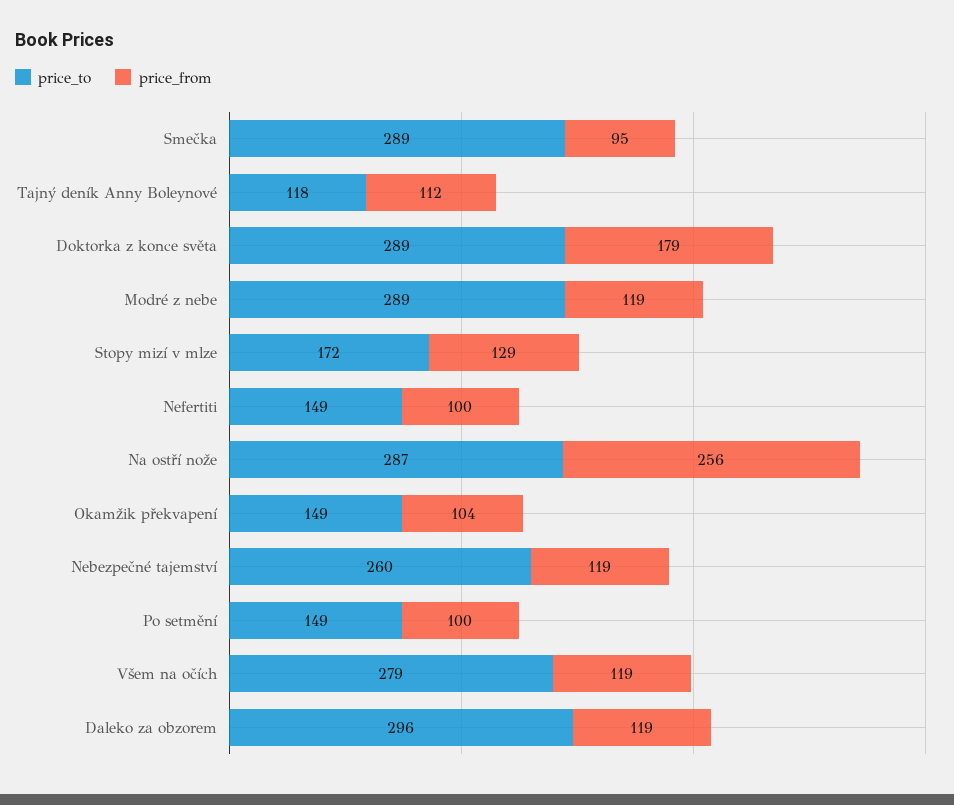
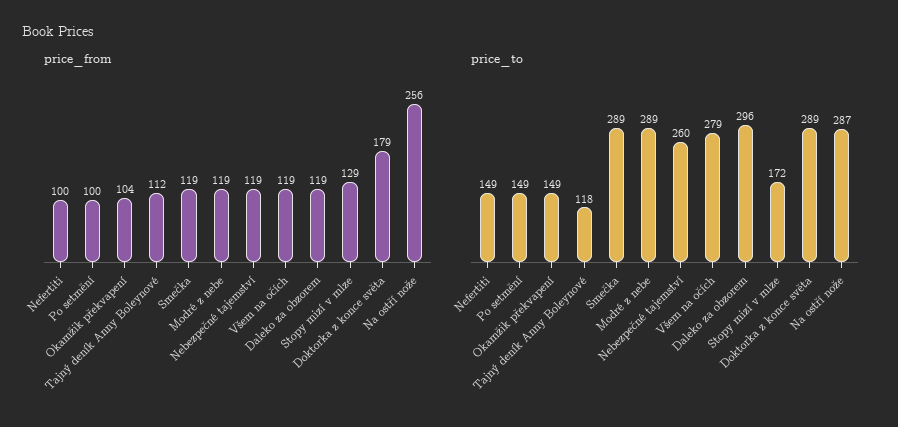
price_from, Smečka: 95 -> 119

